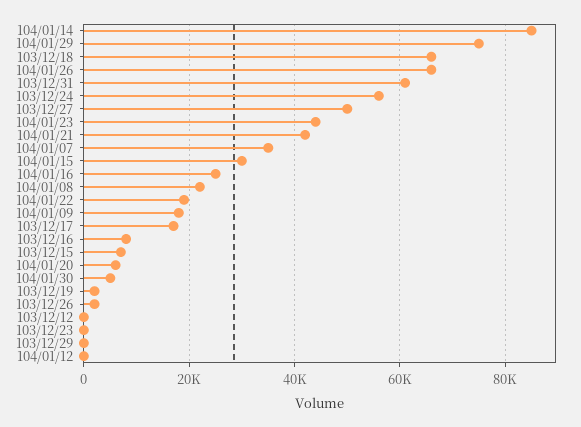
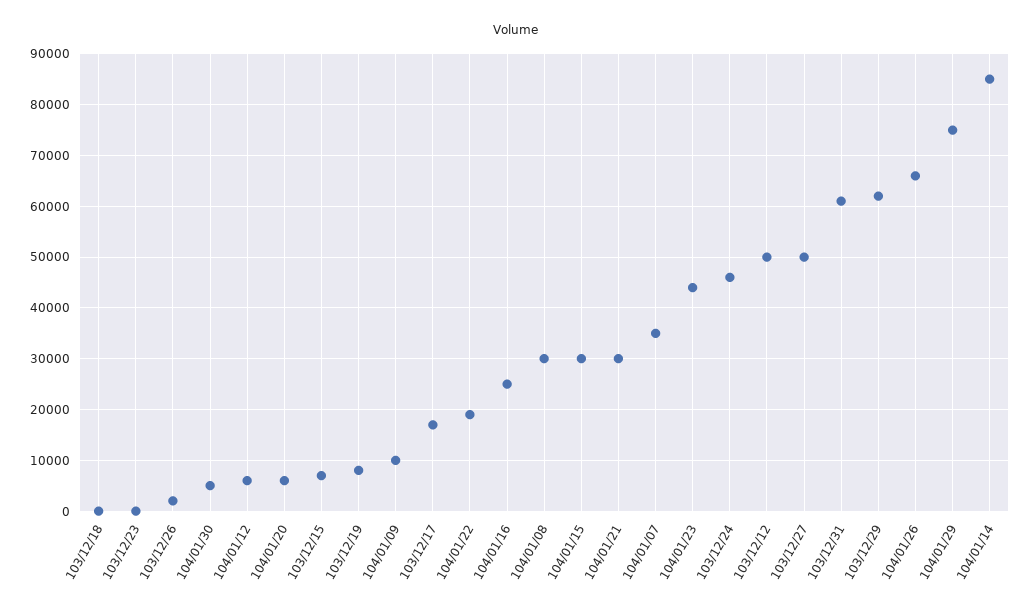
103/12/18: 66000 -> 0
103/12/24: 56000 -> 46000
104/01/21: 42000 -> 30000
104/01/08: 22000 -> 30000
104/01/09: 18000 -> 10000
103/12/16: 8000 -> none
103/12/19: 2000 -> 8000
103/12/12: 0 -> 50000
103/12/29: 0 -> 62000
104/01/12: 0 -> 6000

